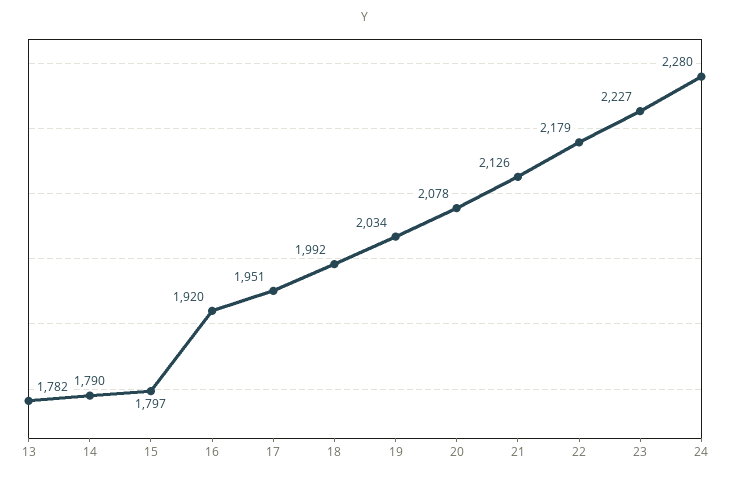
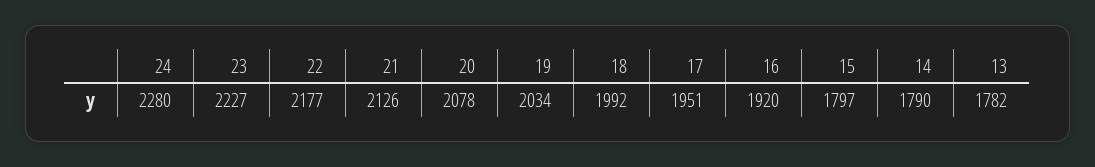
22: 2179 -> 2177

